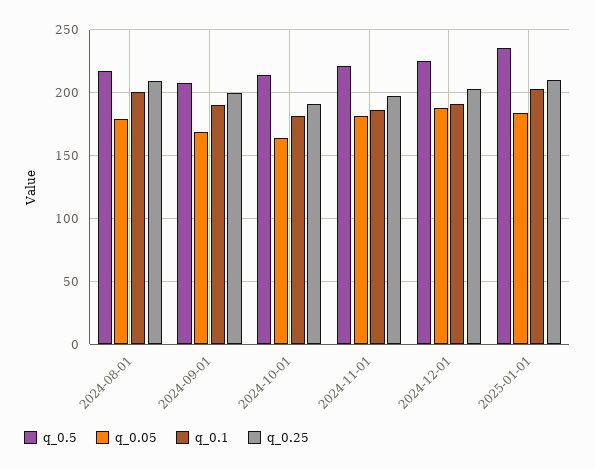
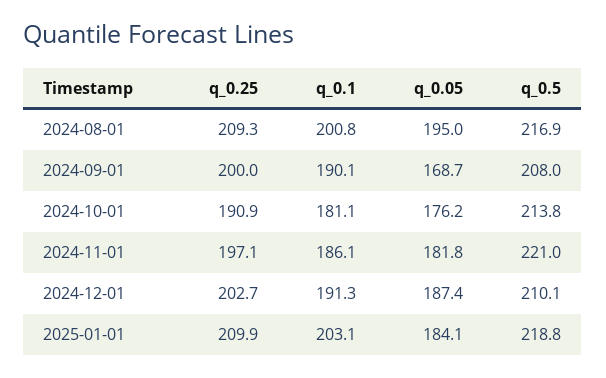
q_0.05, 2024-08-01: 180 -> 195
q_0.05, 2024-10-01: 165 -> 176.2
q_0.5, 2024-12-01: 225 -> 210.1
q_0.5, 2025-01-01: 235 -> 218.8

